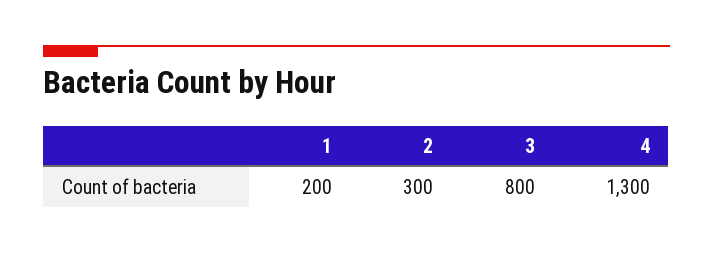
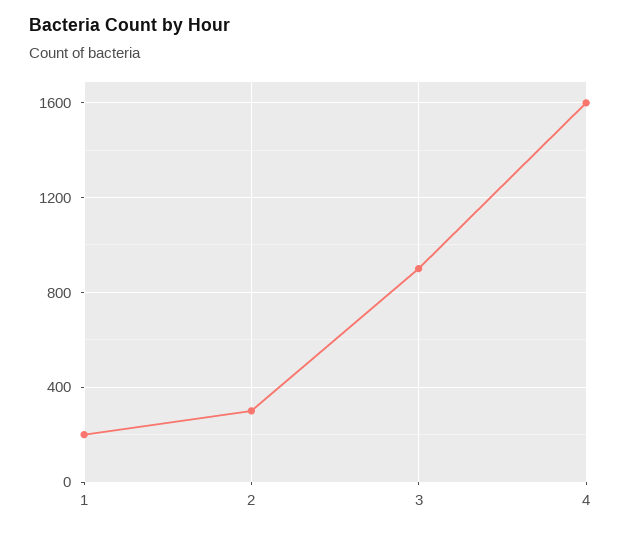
3: 800 -> 900
4: 1300 -> 1600

